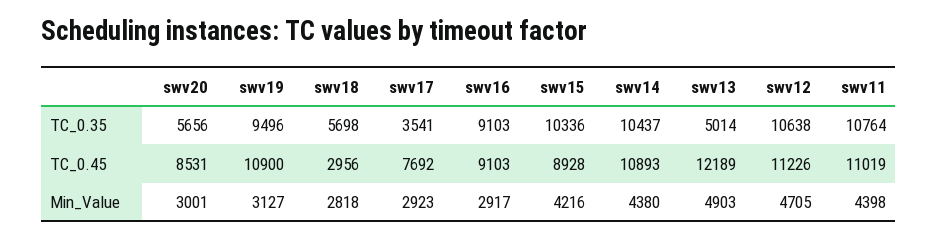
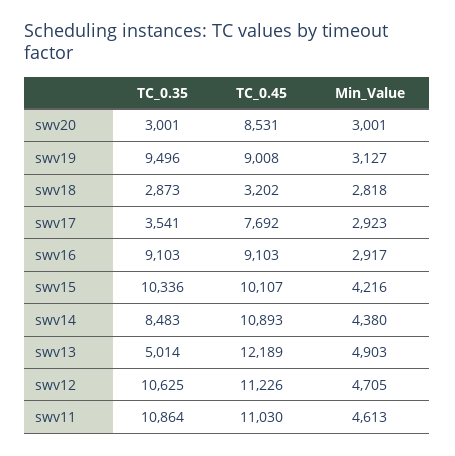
swv20, TC_0.35: 5656 -> 3001
swv18, TC_0.35: 5698 -> 2873
swv14, TC_0.35: 10437 -> 8483
swv12, TC_0.35: 10638 -> 10625
swv11, TC_0.35: 10764 -> 10864
swv19, TC_0.45: 10900 -> 9008
swv18, TC_0.45: 2956 -> 3202
swv15, TC_0.45: 8928 -> 10107
swv11, TC_0.45: 11019 -> 11030
swv11, Min_Value: 4398 -> 4613

